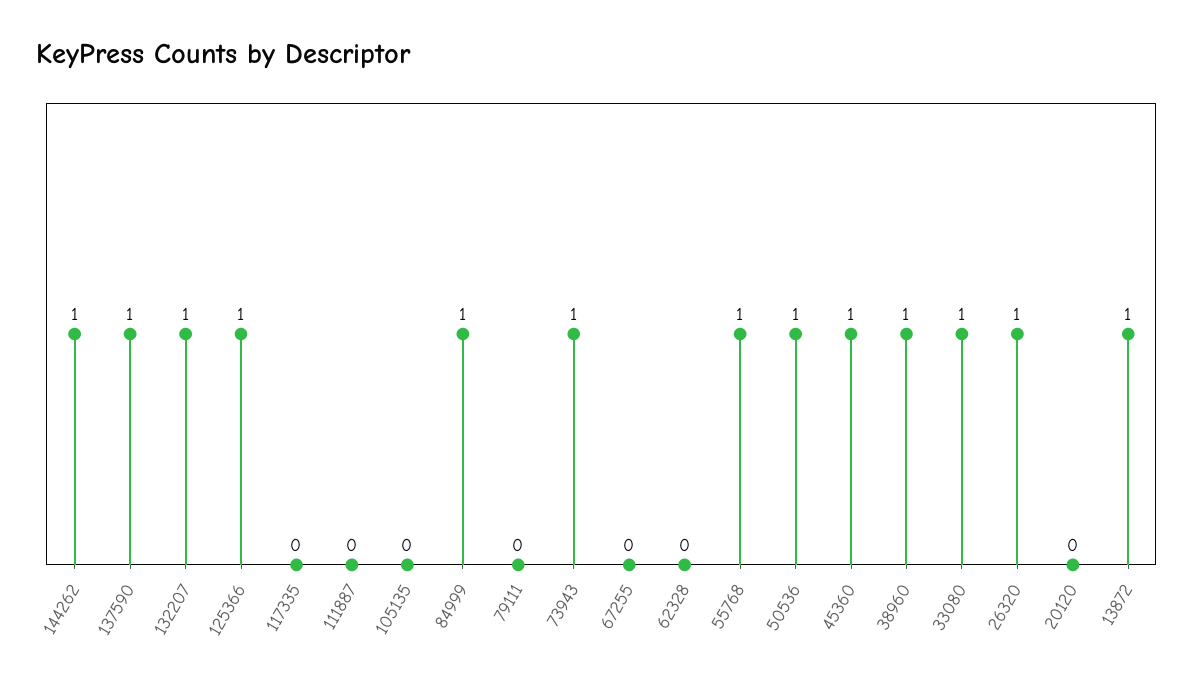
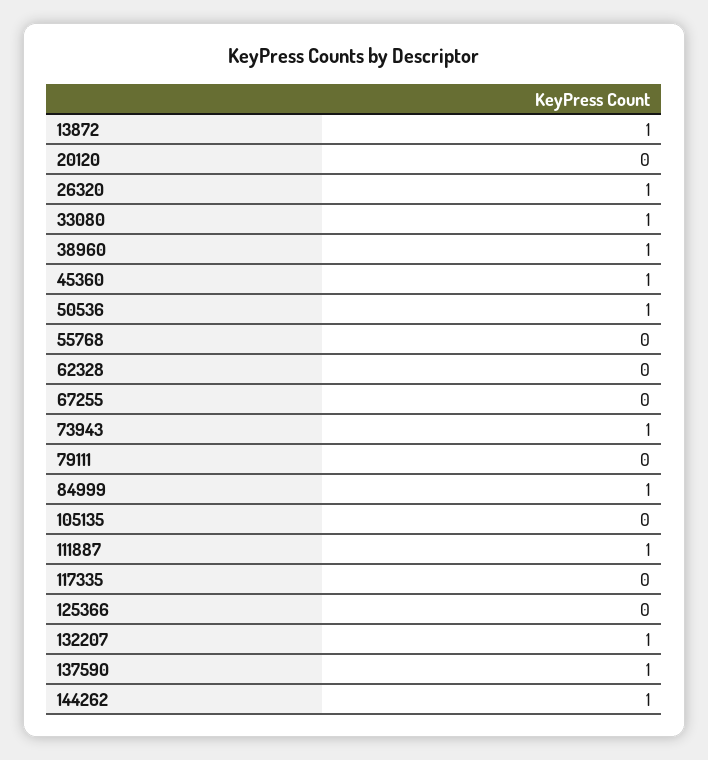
125366: 1 -> 0
111887: 0 -> 1
55768: 1 -> 0

